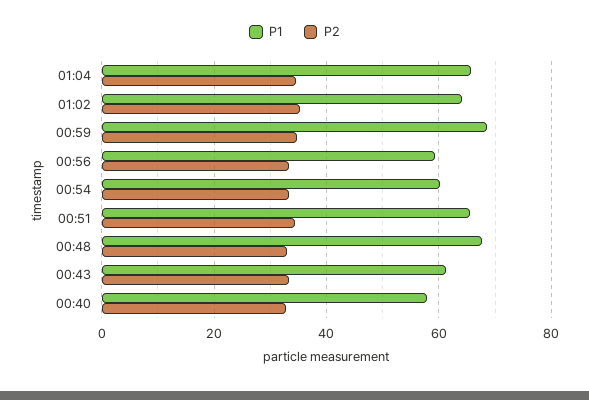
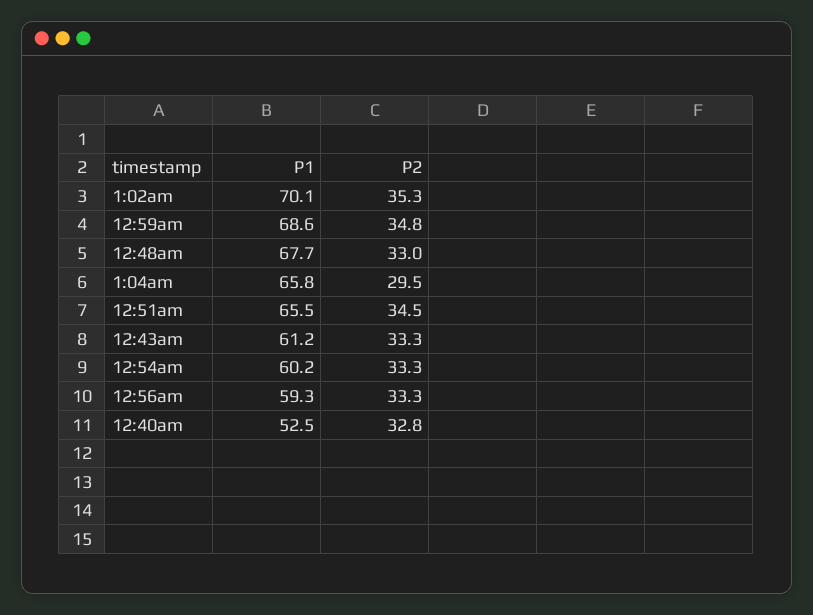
P2, 01:04: 34 -> 29.5
P1, 01:02: 64 -> 70.1
P1, 00:40: 58 -> 52.5

